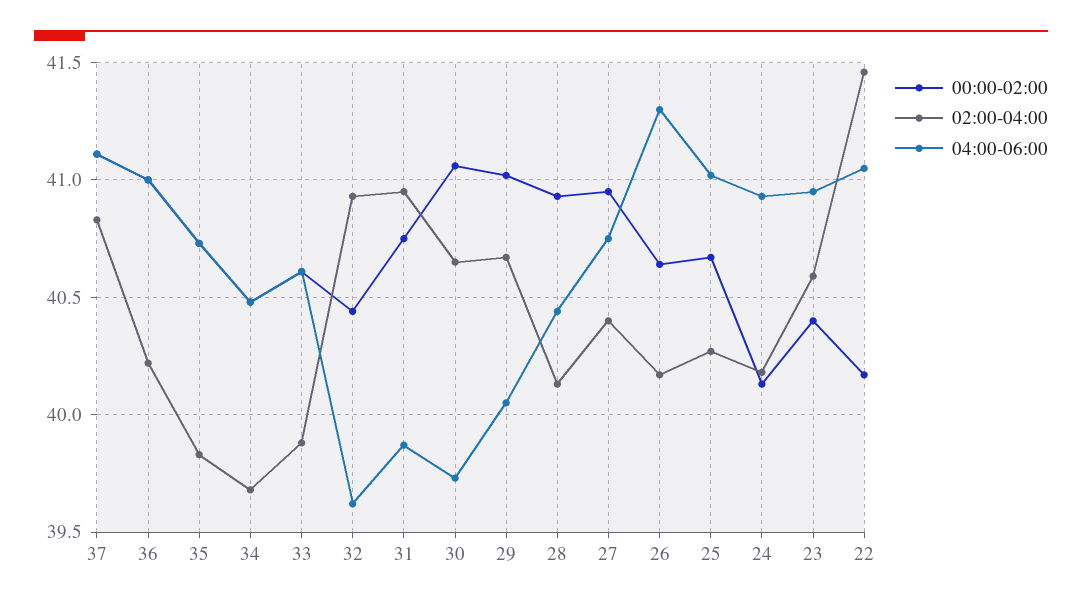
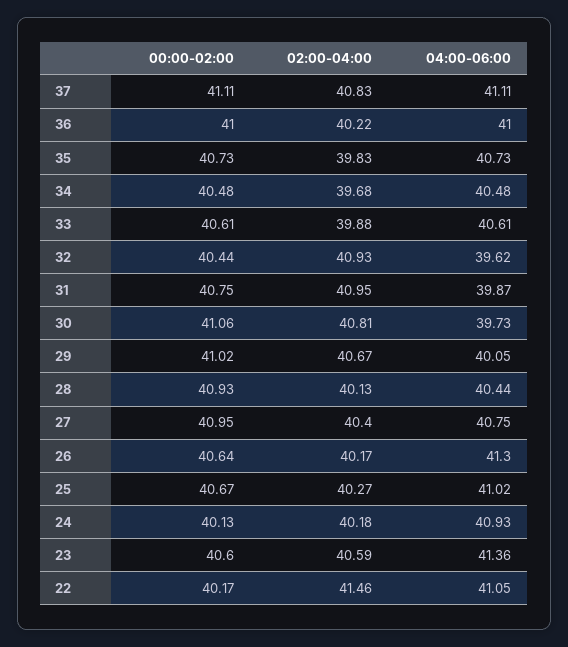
02:00-04:00, 30: 40.65 -> 40.81
00:00-02:00, 23: 40.4 -> 40.6
04:00-06:00, 23: 40.95 -> 41.36

